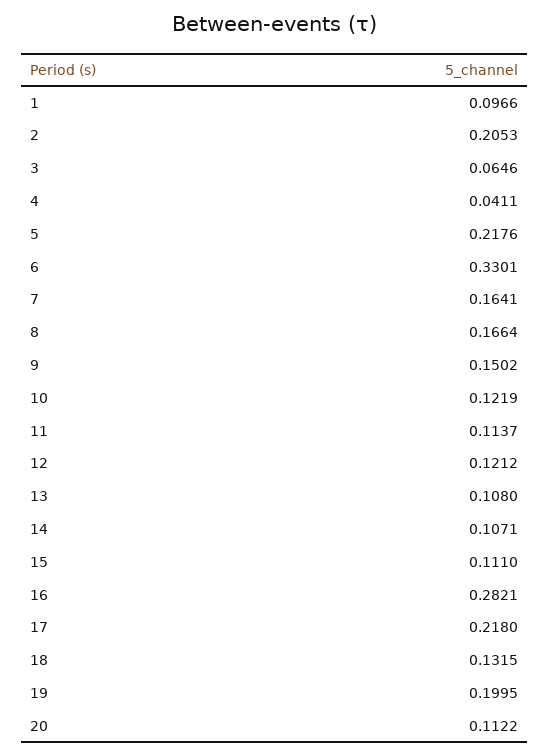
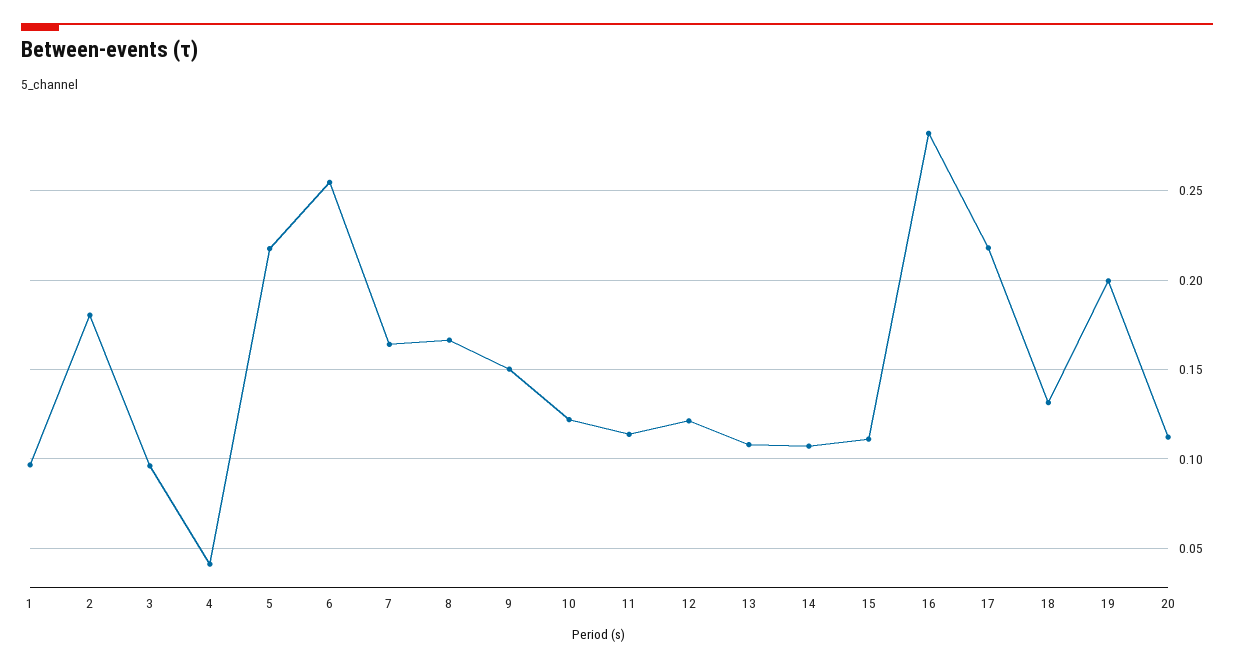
2: 0.2053 -> 0.18
3: 0.0646 -> 0.095
6: 0.3301 -> 0.255

